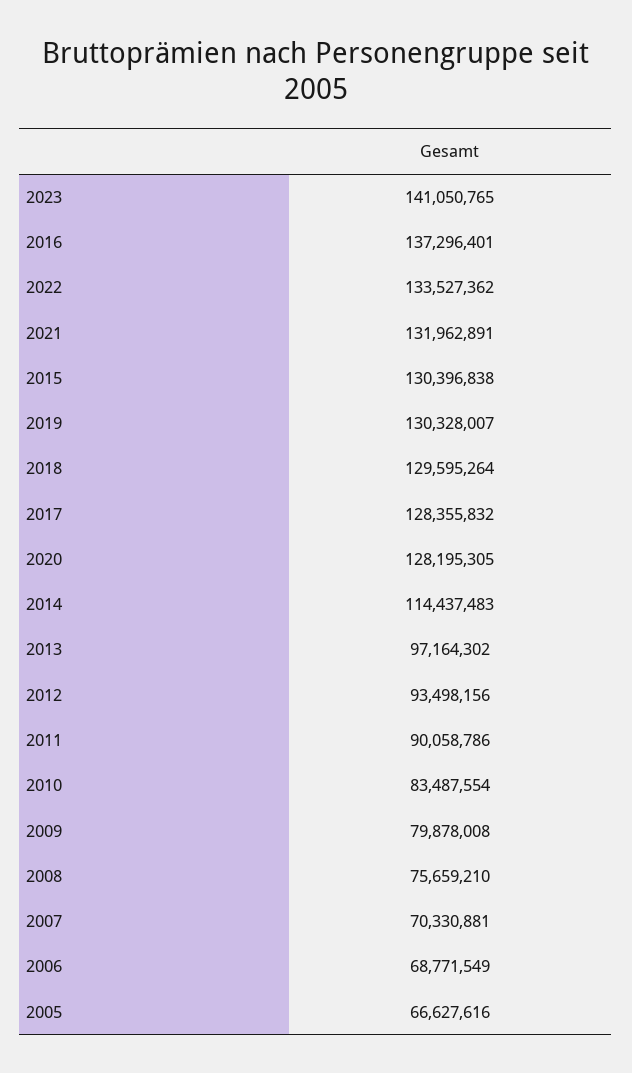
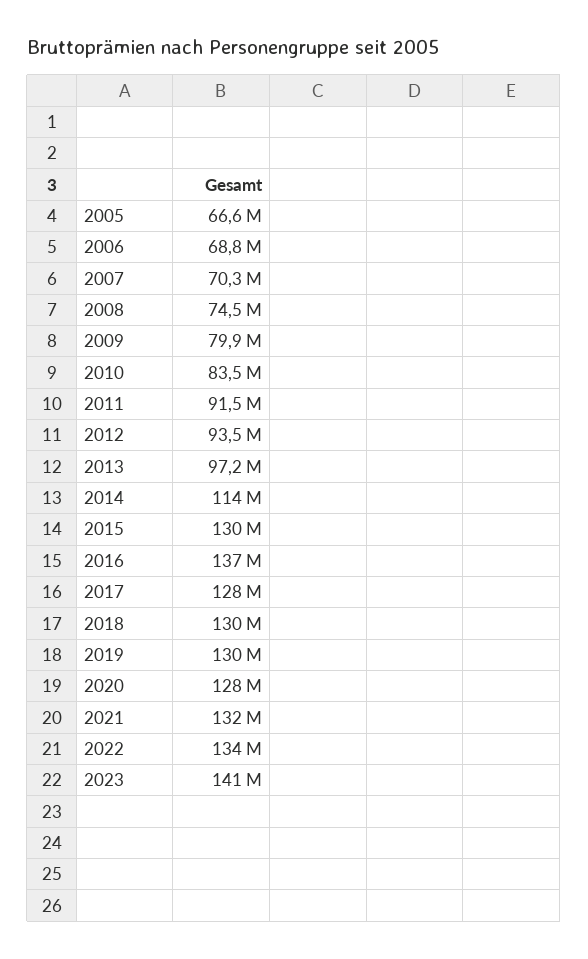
2011: 90058786 -> 91500000
2008: 75659210 -> 74500000

